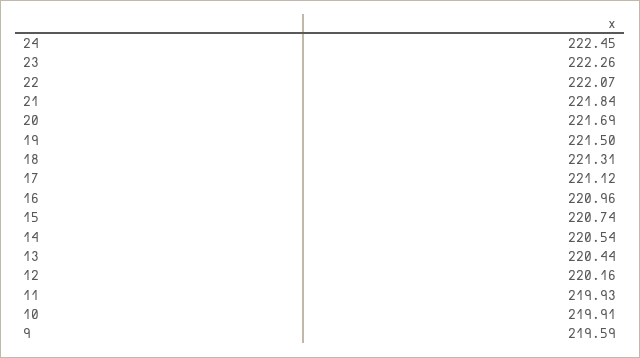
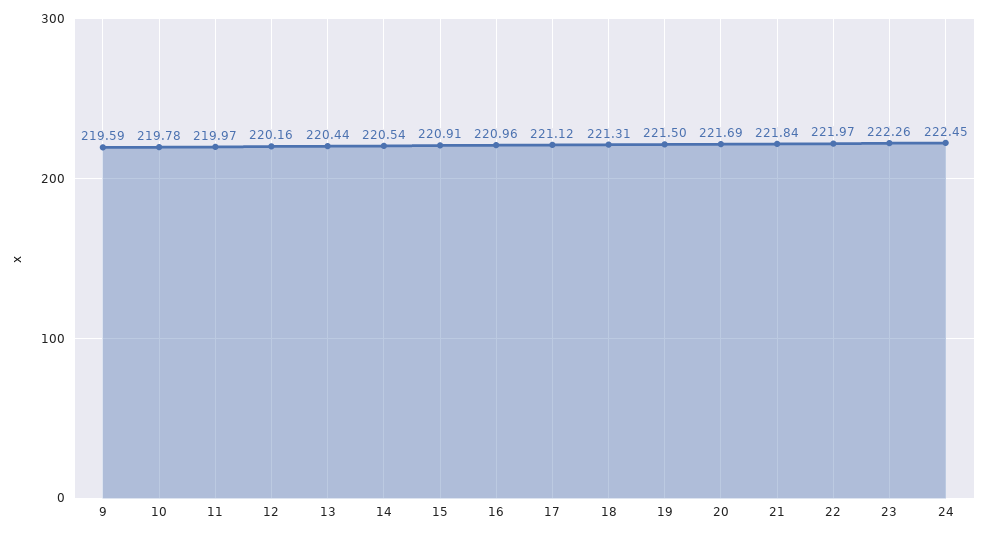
22: 222.07 -> 221.97
15: 220.74 -> 220.91
11: 219.93 -> 219.97
10: 219.91 -> 219.78

